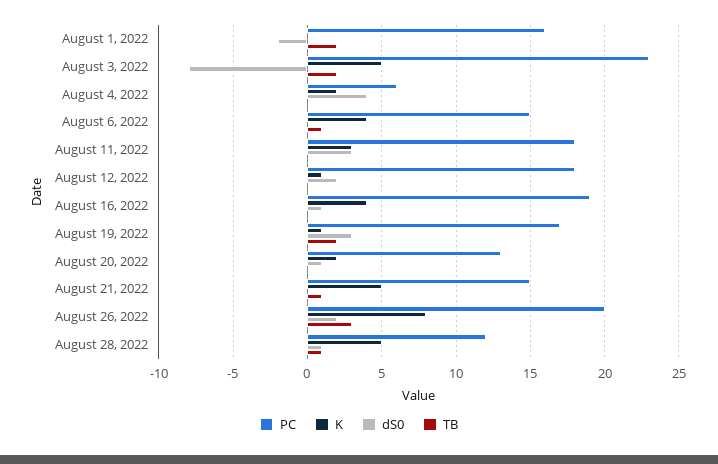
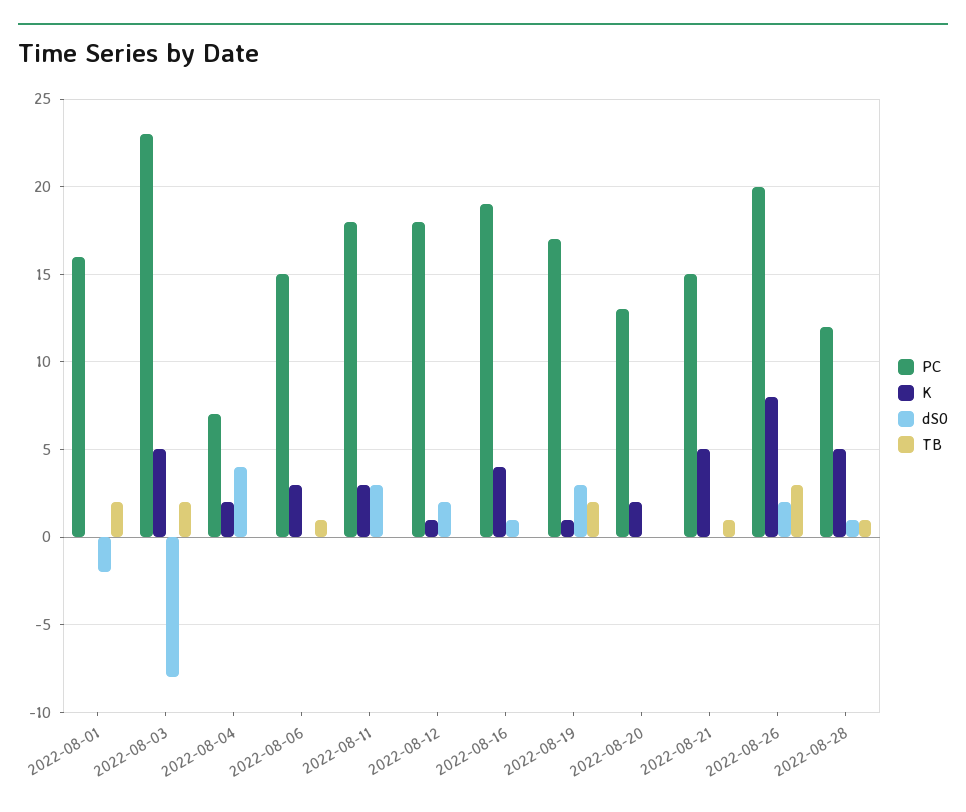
PC, August 4, 2022: 6 -> 7
K, August 6, 2022: 4 -> 3
dS0, August 20, 2022: 1 -> 0

